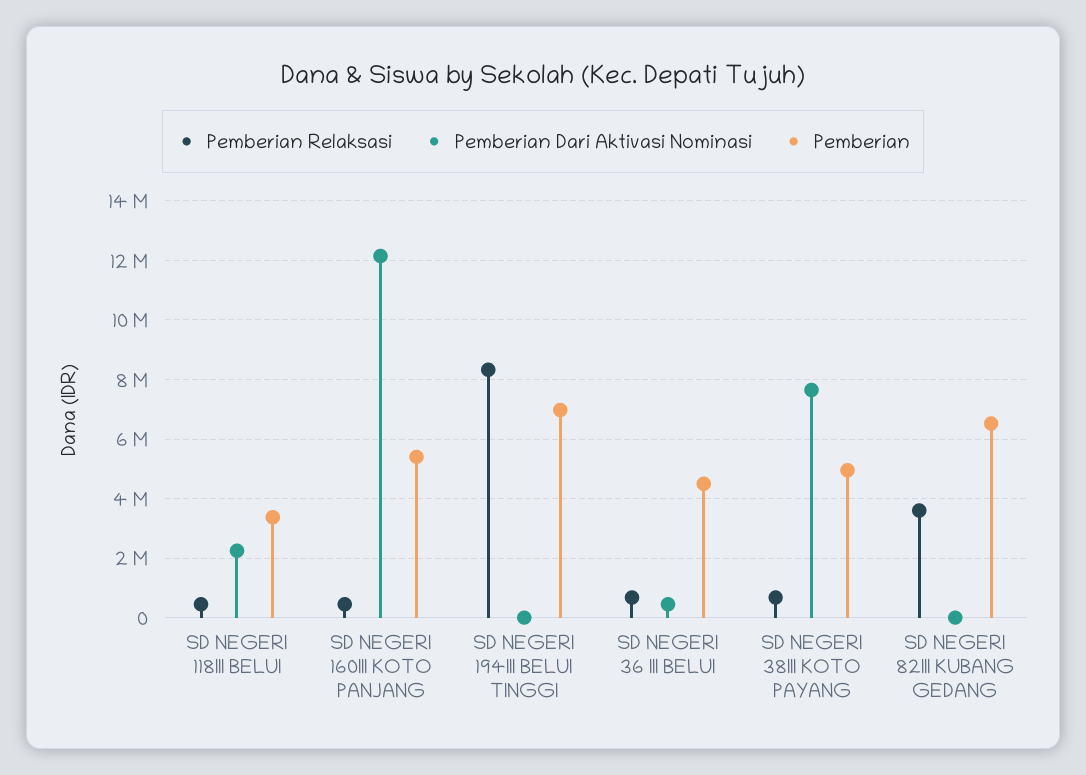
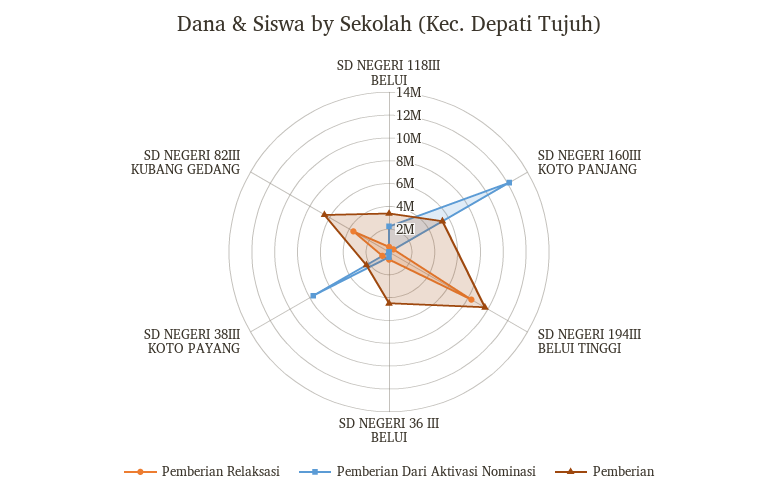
Pemberian, SD NEGERI 194III BELUI TINGGI: 7000000 -> 10000000
Pemberian, SD NEGERI 38III KOTO PAYANG: 5000000 -> 2000000

